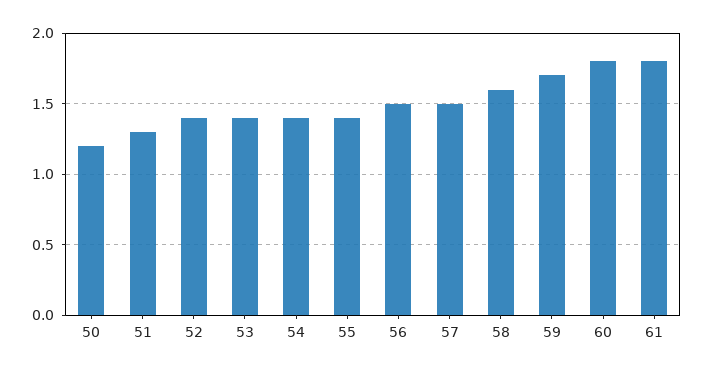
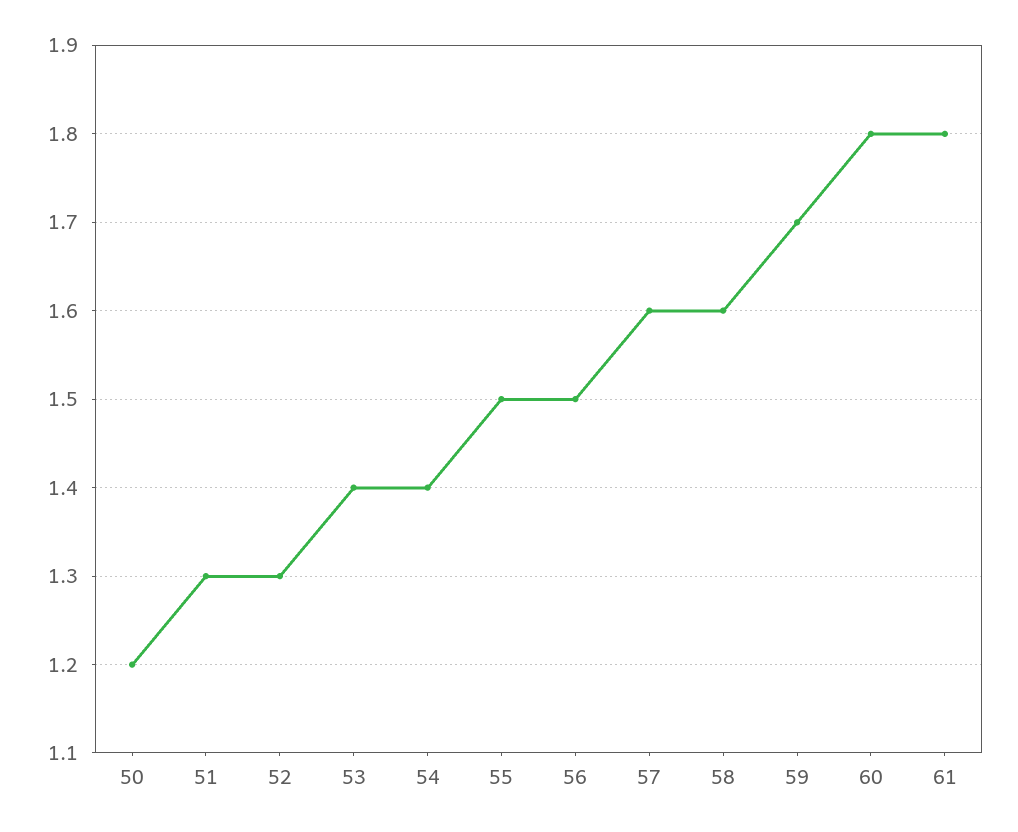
52: 1.4 -> 1.3
55: 1.4 -> 1.5
57: 1.5 -> 1.6

